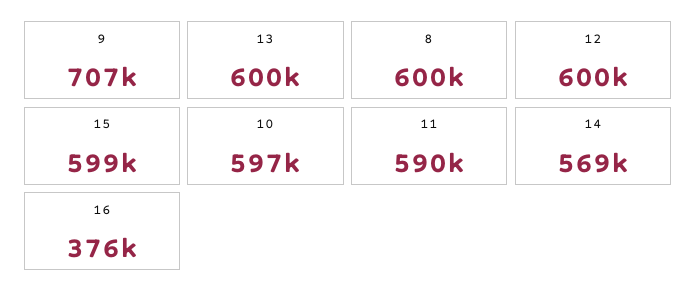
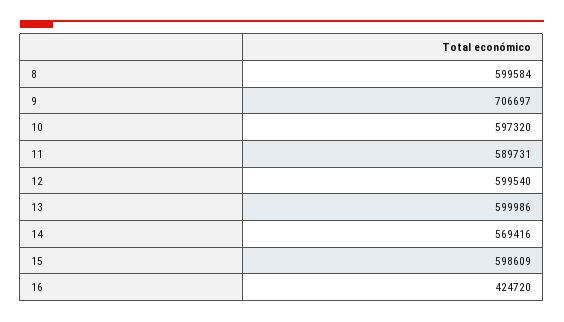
16: 376000 -> 424720

